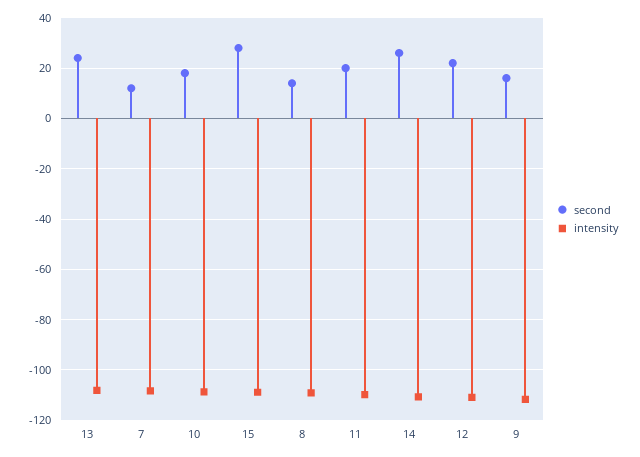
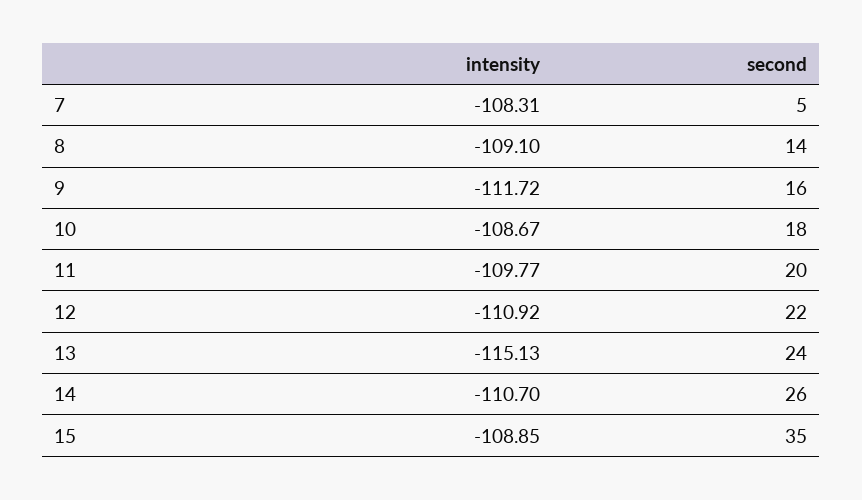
intensity, 13: -107.5 -> -115.13
second, 7: 12.5 -> 5
second, 15: 27.5 -> 35

